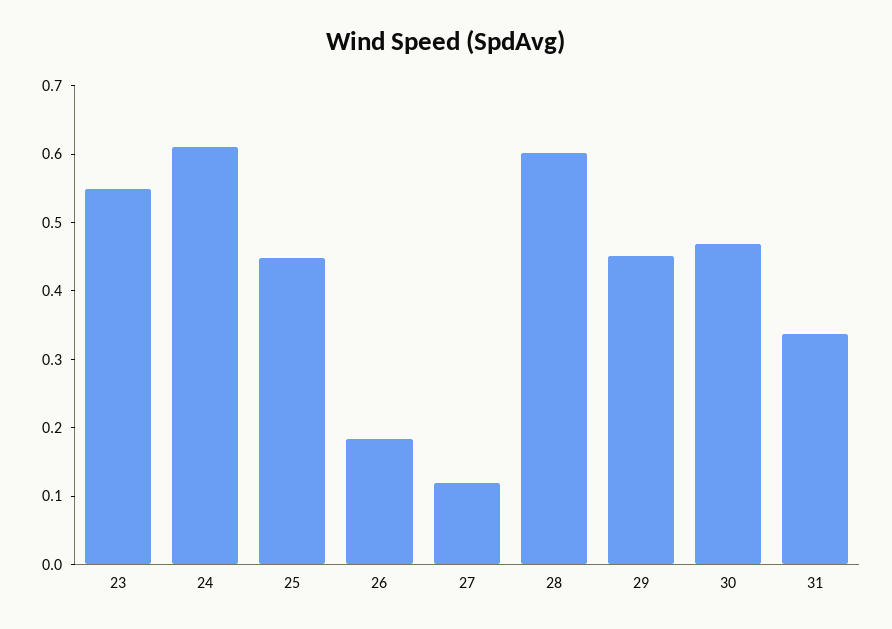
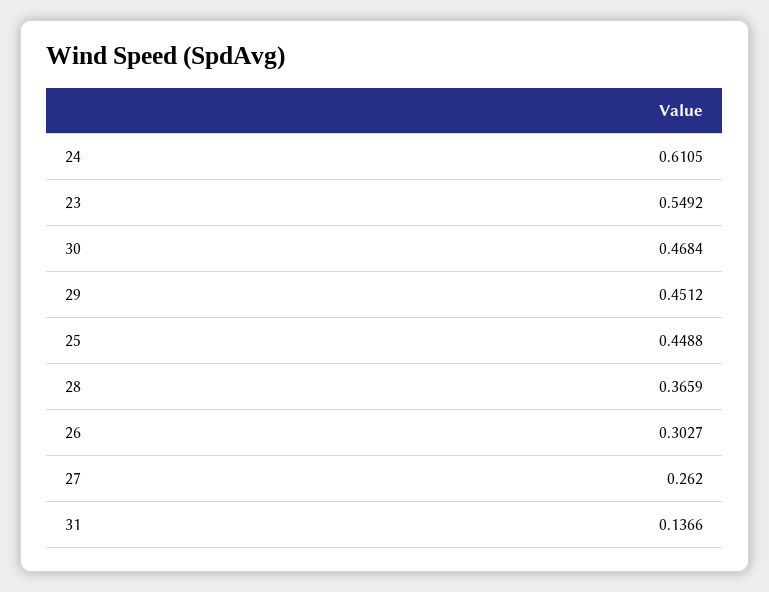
26: 0.18 -> 0.3027
27: 0.12 -> 0.262
28: 0.6 -> 0.3659
31: 0.34 -> 0.1366

